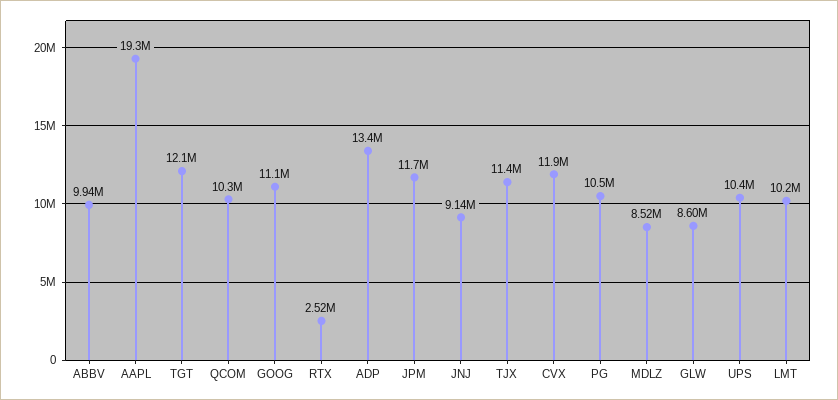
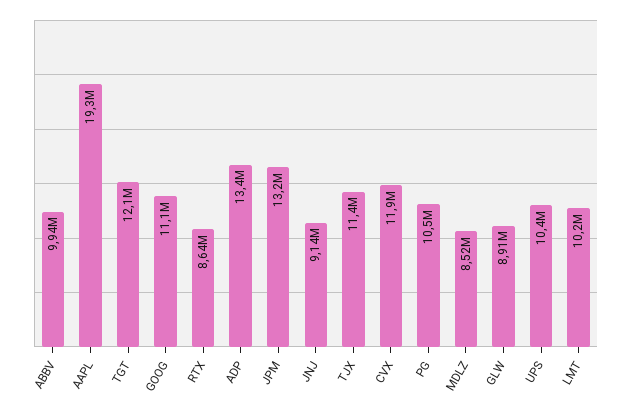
QCOM: 10300000 -> none
RTX: 2520000 -> 8640000
JPM: 11700000 -> 13200000
GLW: 8600000 -> 8910000

